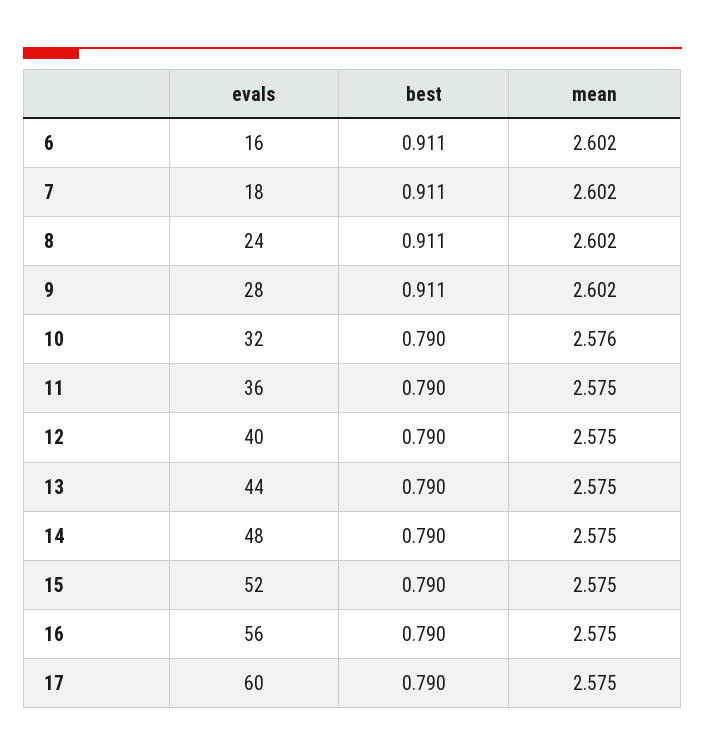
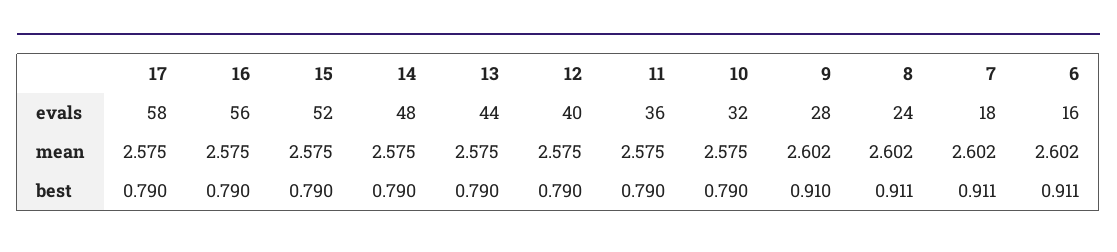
best, 9: 0.911 -> 0.91
mean, 10: 2.576 -> 2.575
evals, 17: 60 -> 58

